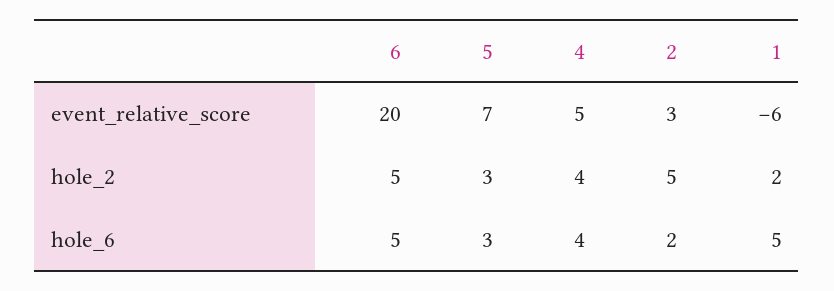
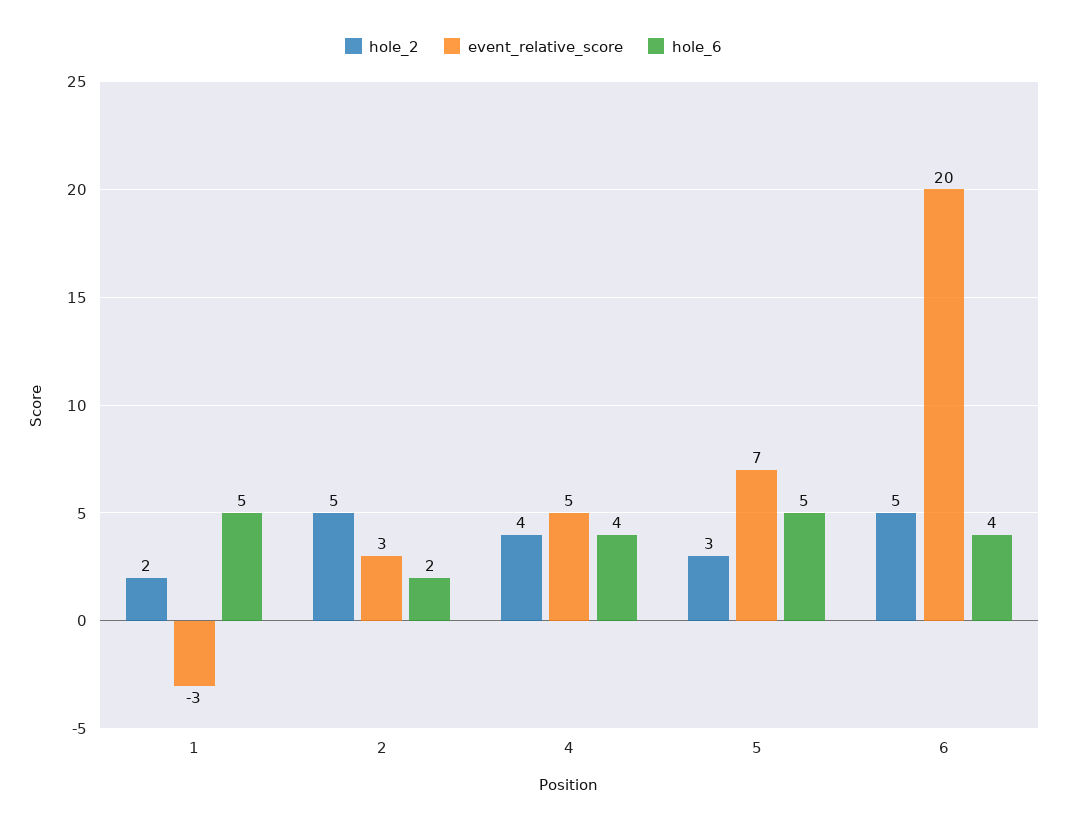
event_relative_score, 1: -6 -> -3
hole_6, 6: 5 -> 4
hole_6, 5: 3 -> 5

